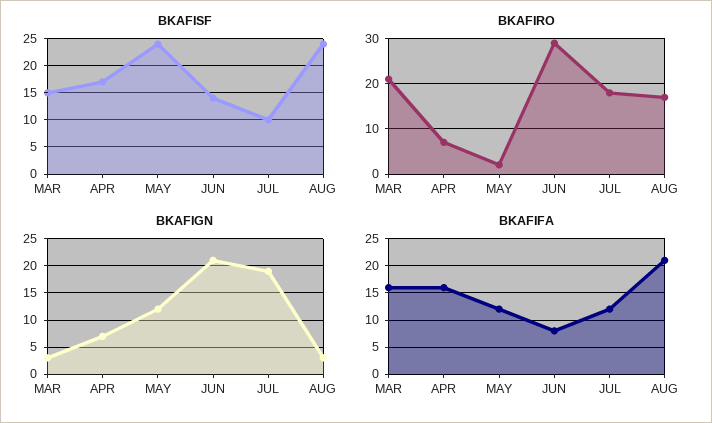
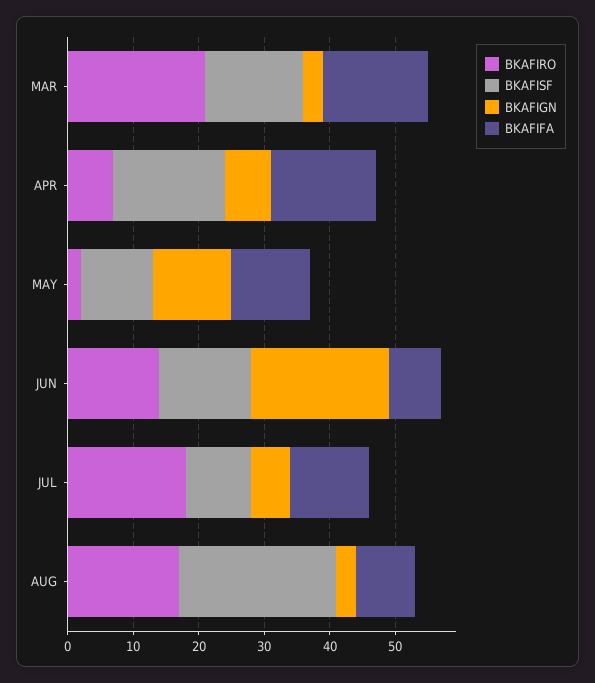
BKAFISF, MAY: 25 -> 10
BKAFIRO, JUN: 30 -> 15
BKAFIGN, JUL: 20 -> 5
BKAFIFA, AUG: 20 -> 10

